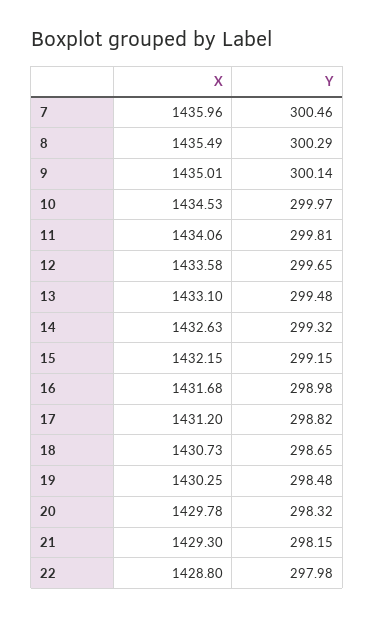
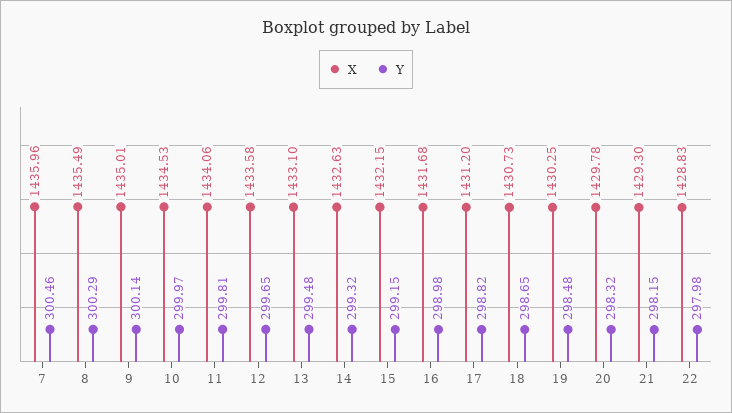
X, 22: 1428.8 -> 1428.83

